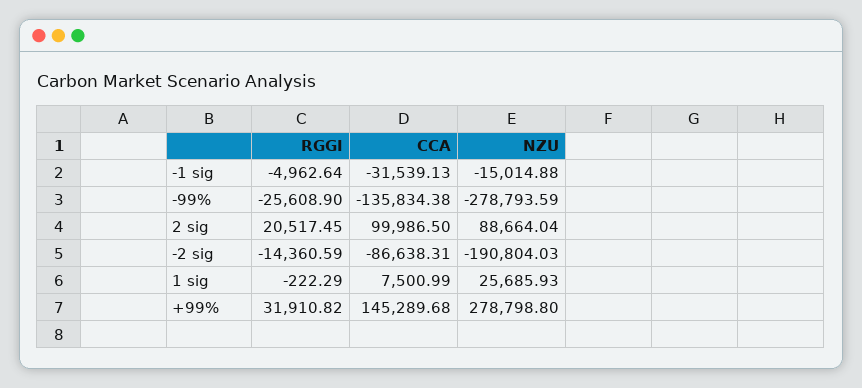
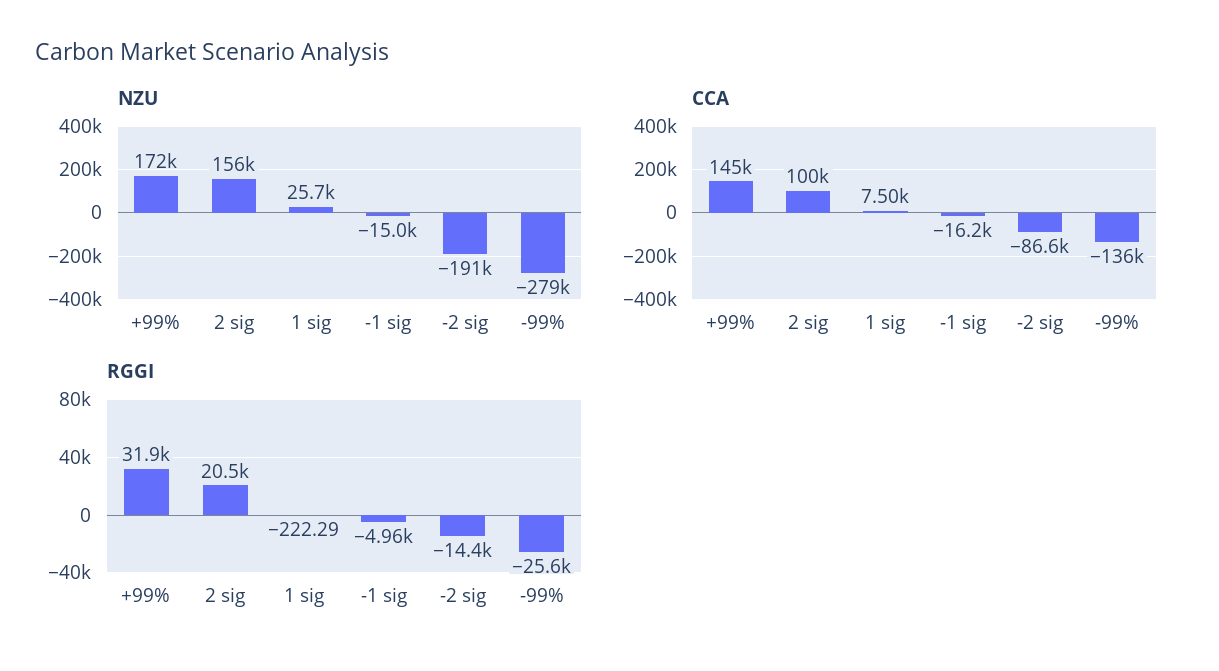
CCA, -1 sig: -31539.13 -> -16200
NZU, 2 sig: 88664.04 -> 156000
NZU, +99%: 278798.8 -> 172000

